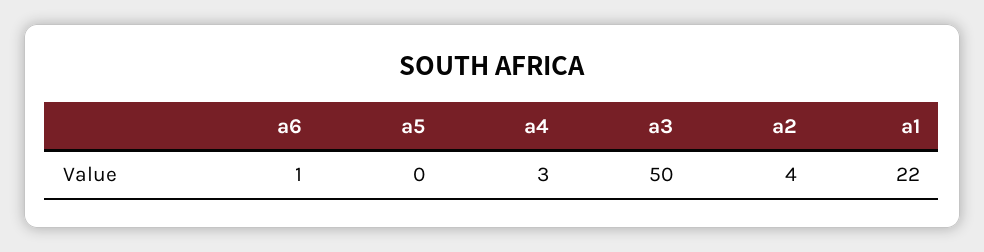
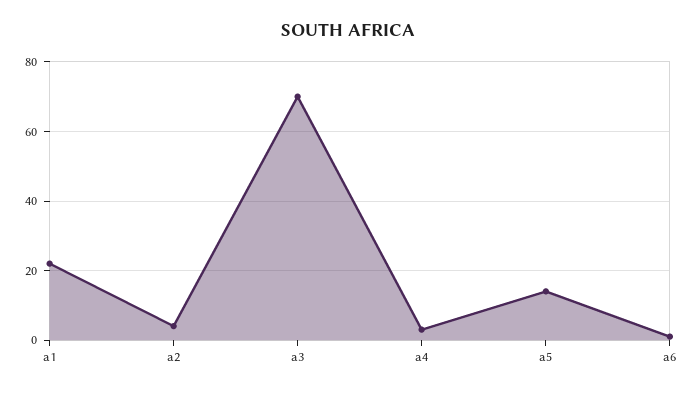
a5: 0 -> 15
a3: 50 -> 70

